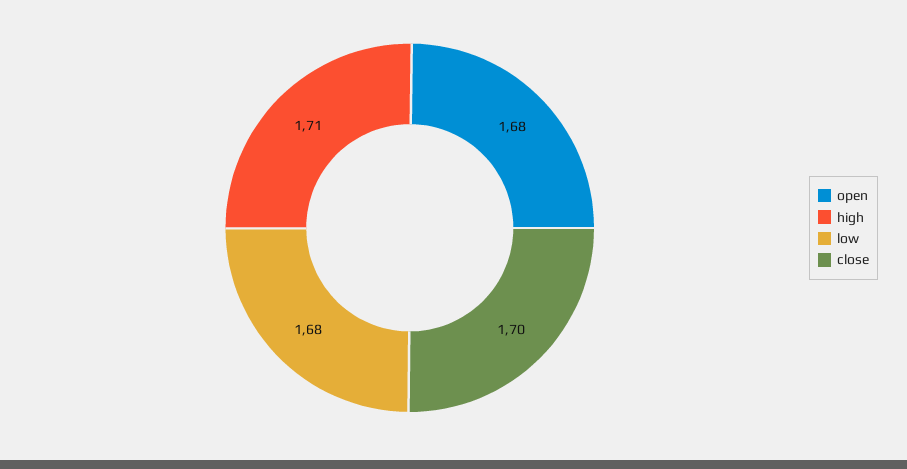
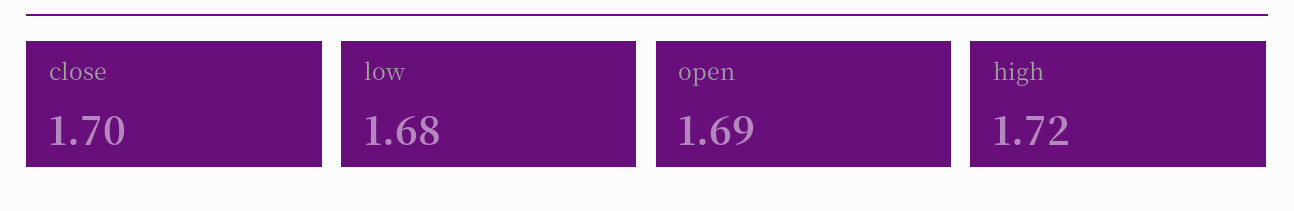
open: 1.68 -> 1.69
high: 1.71 -> 1.72

